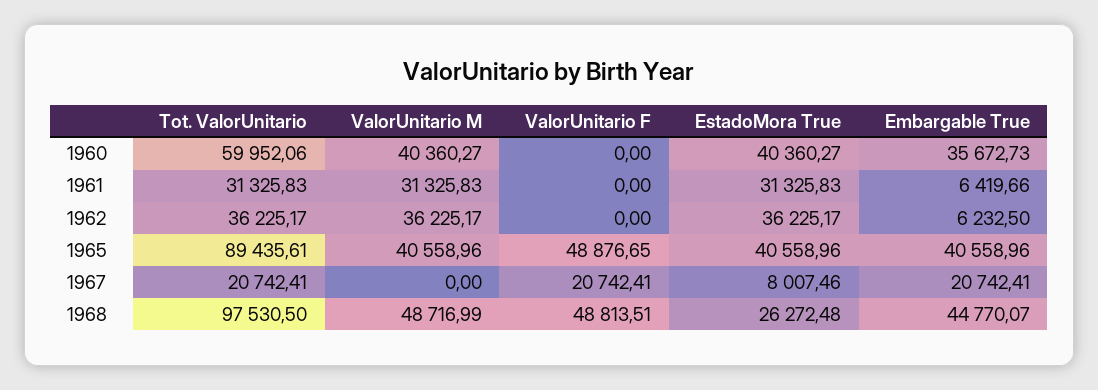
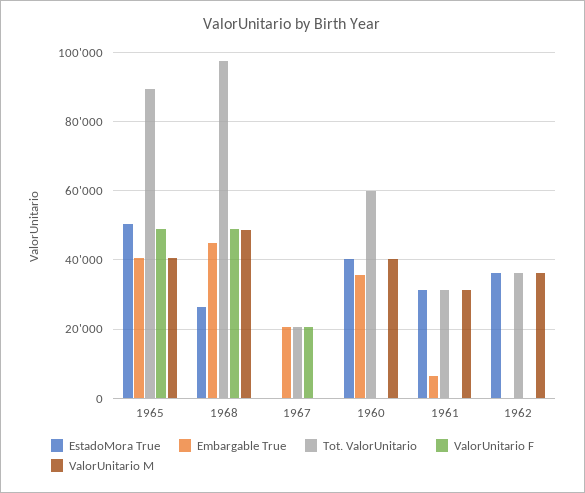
Embargable True, 1962: 6232.5 -> 0
EstadoMora True, 1965: 40558.96 -> 50000
EstadoMora True, 1967: 8007.46 -> 0

